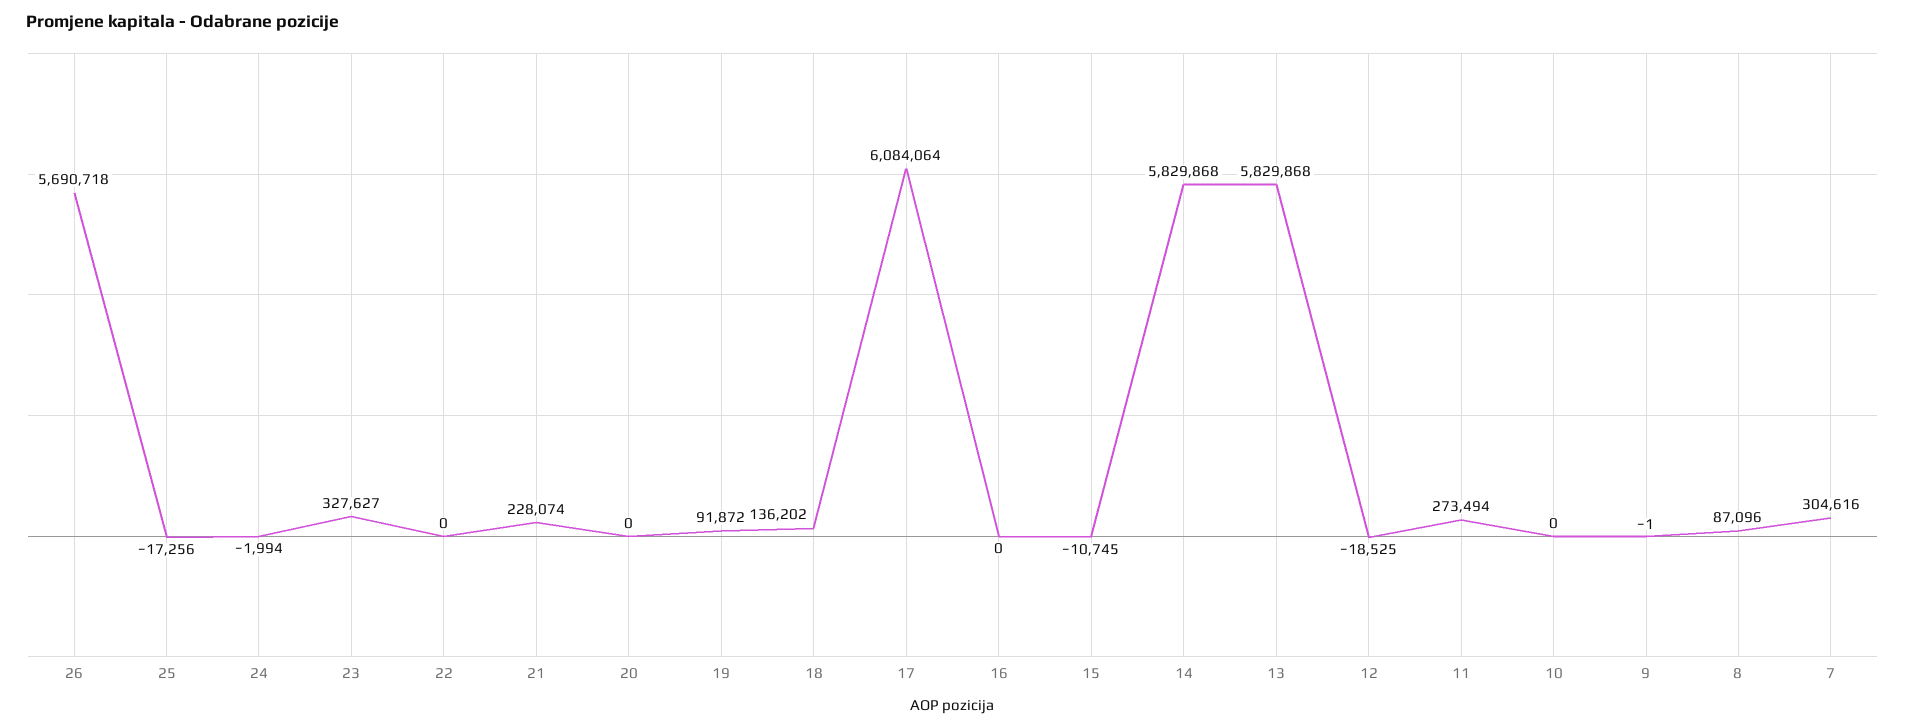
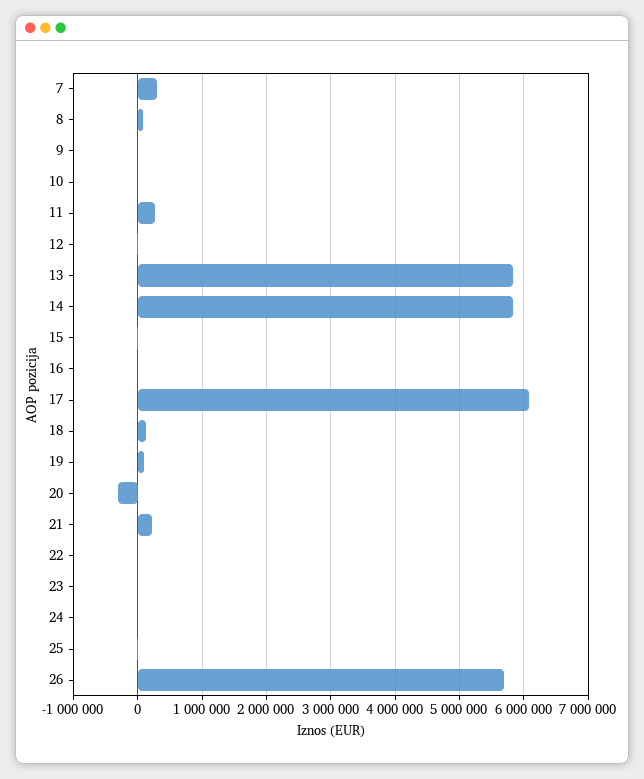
23: 327627 -> 0
20: 0 -> -300000

